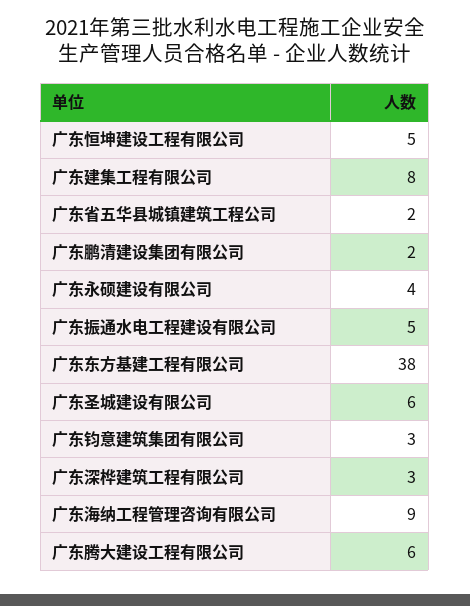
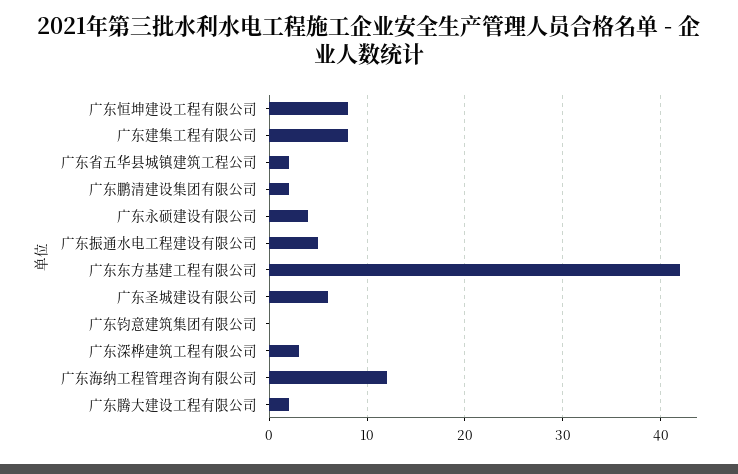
广东恒坤建设工程有限公司: 5 -> 8
广东东方基建工程有限公司: 38 -> 42
广东钧意建筑集团有限公司: 3 -> 0
广东海纳工程管理咨询有限公司: 9 -> 12
广东腾大建设工程有限公司: 6 -> 2

